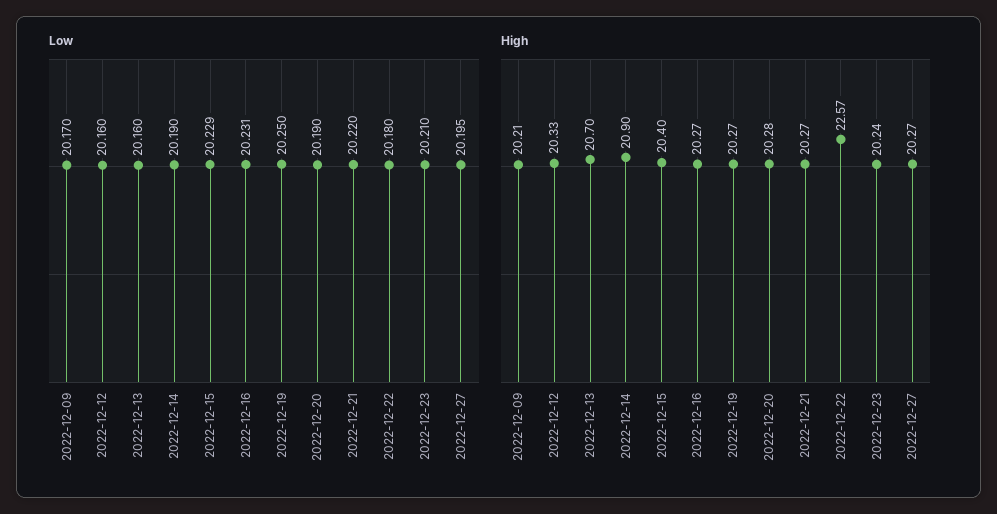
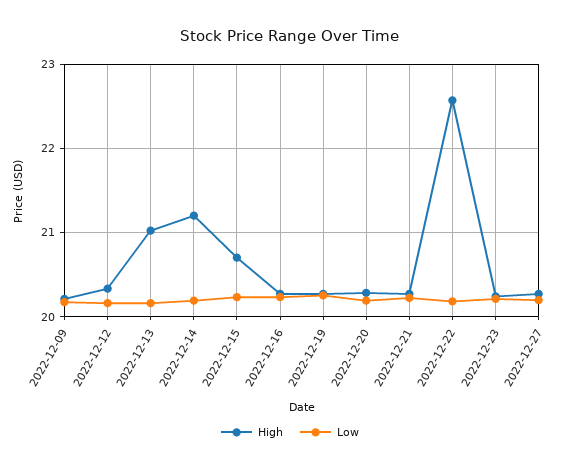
High, 2022-12-13: 20.7 -> 21
High, 2022-12-14: 20.9 -> 21.2
High, 2022-12-15: 20.4 -> 20.7

